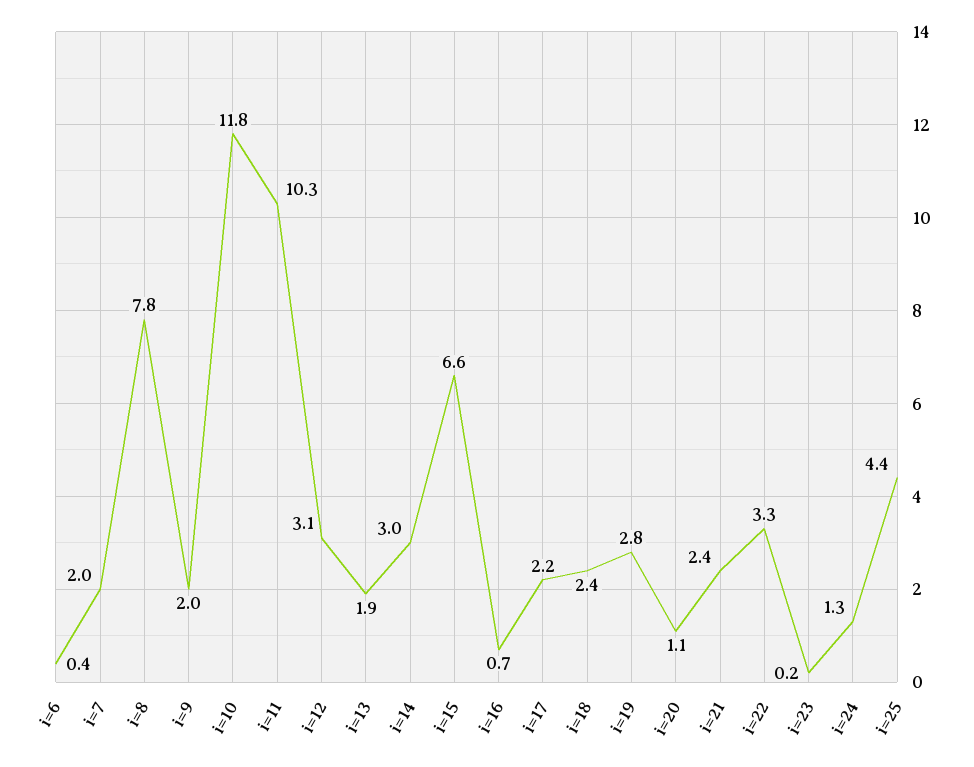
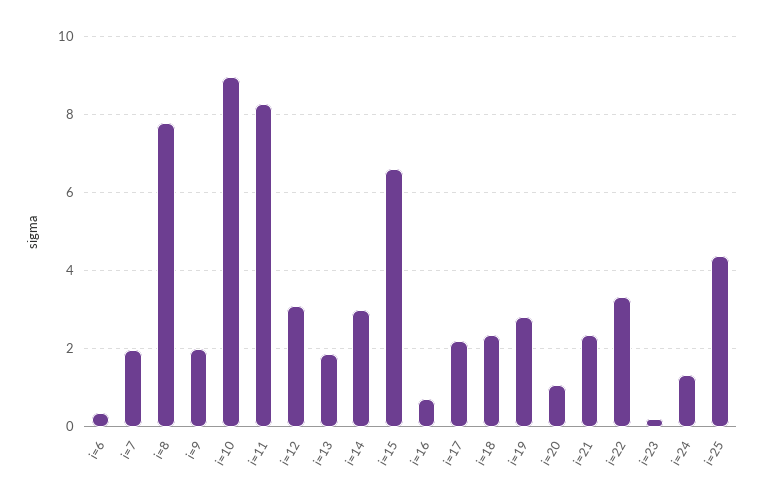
i=10: 11.8 -> 9
i=11: 10.3 -> 8.2

